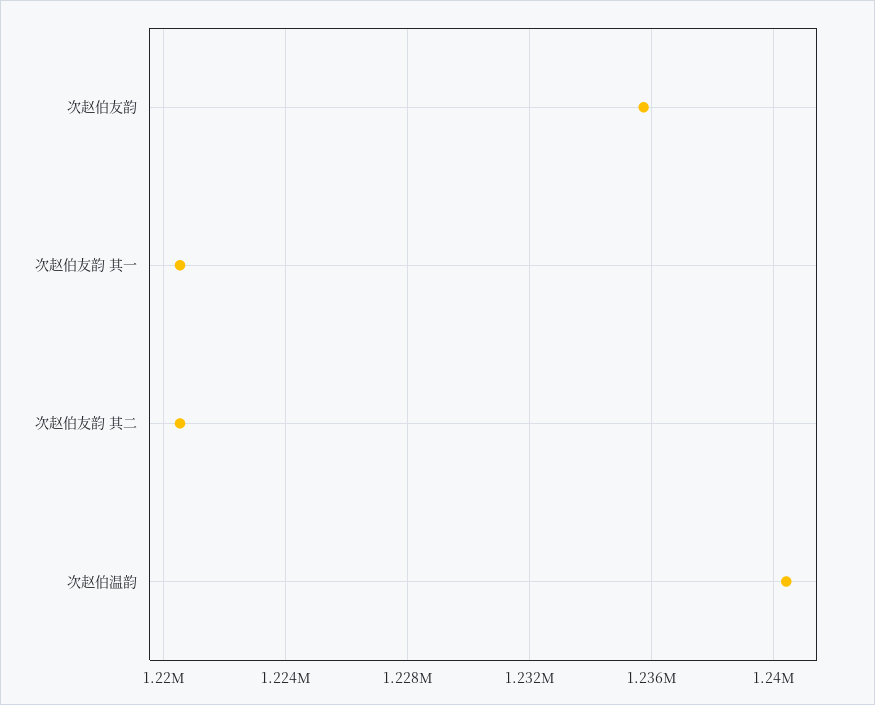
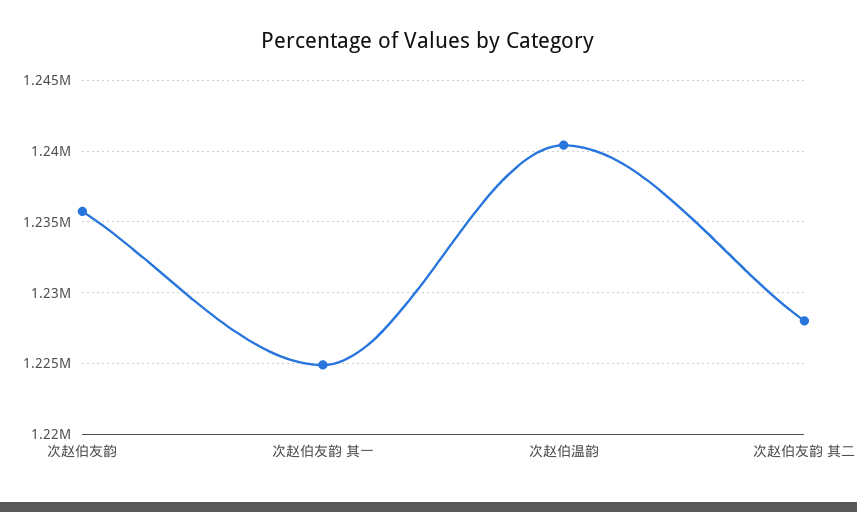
次赵伯友韵 其一: 1220500 -> 1225000
次赵伯友韵 其二: 1220500 -> 1228000

